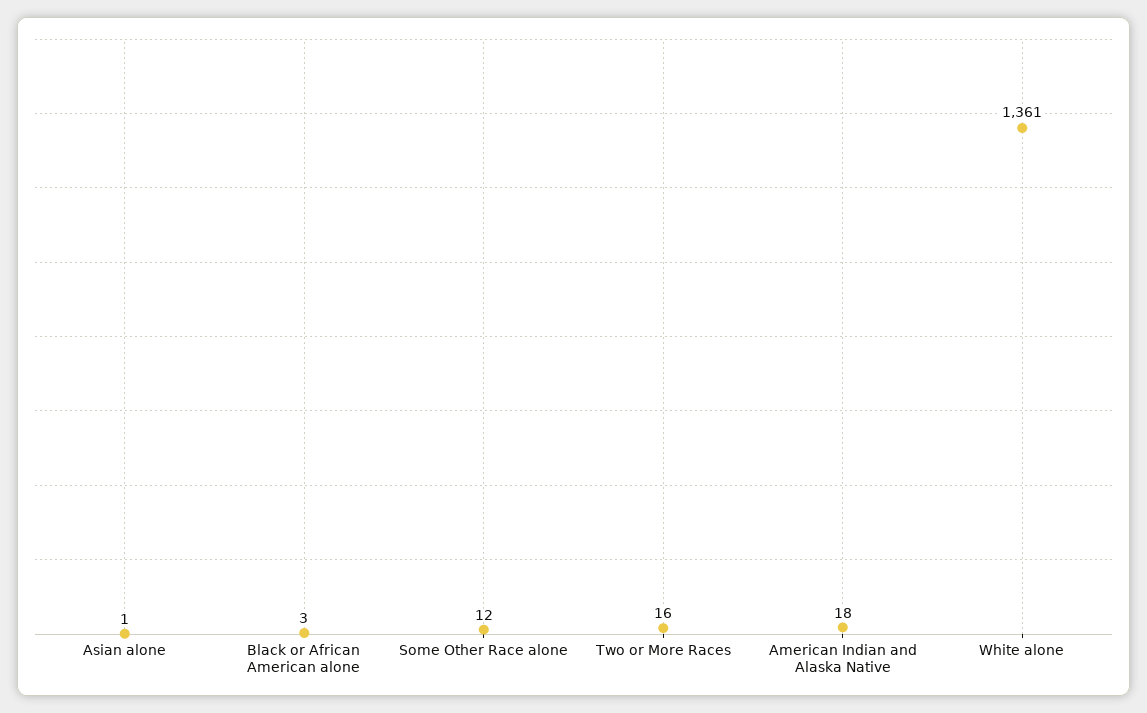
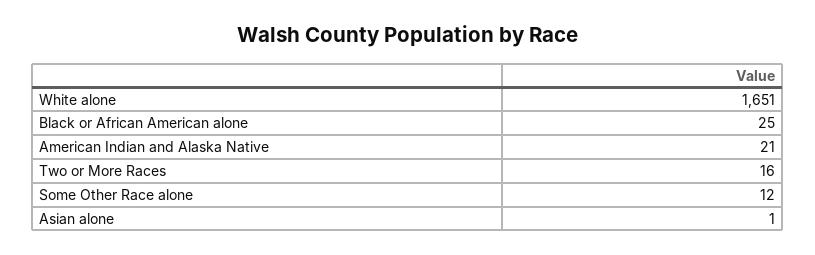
Black or African American alone: 3 -> 25
American Indian and Alaska Native: 18 -> 21
White alone: 1361 -> 1651

